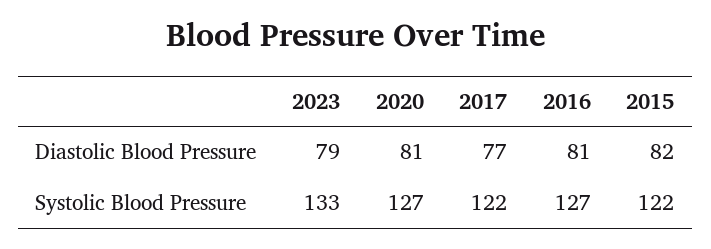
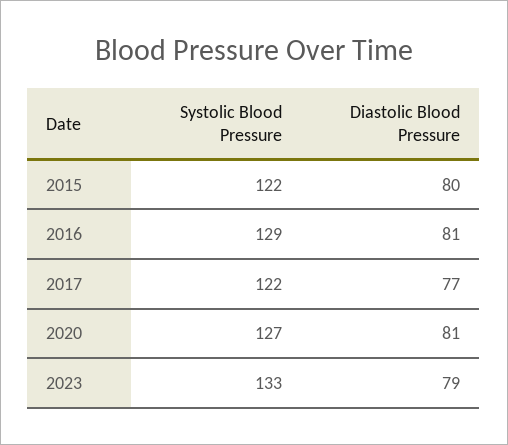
2015, Diastolic Blood Pressure: 82 -> 80
2016, Systolic Blood Pressure: 127 -> 129

